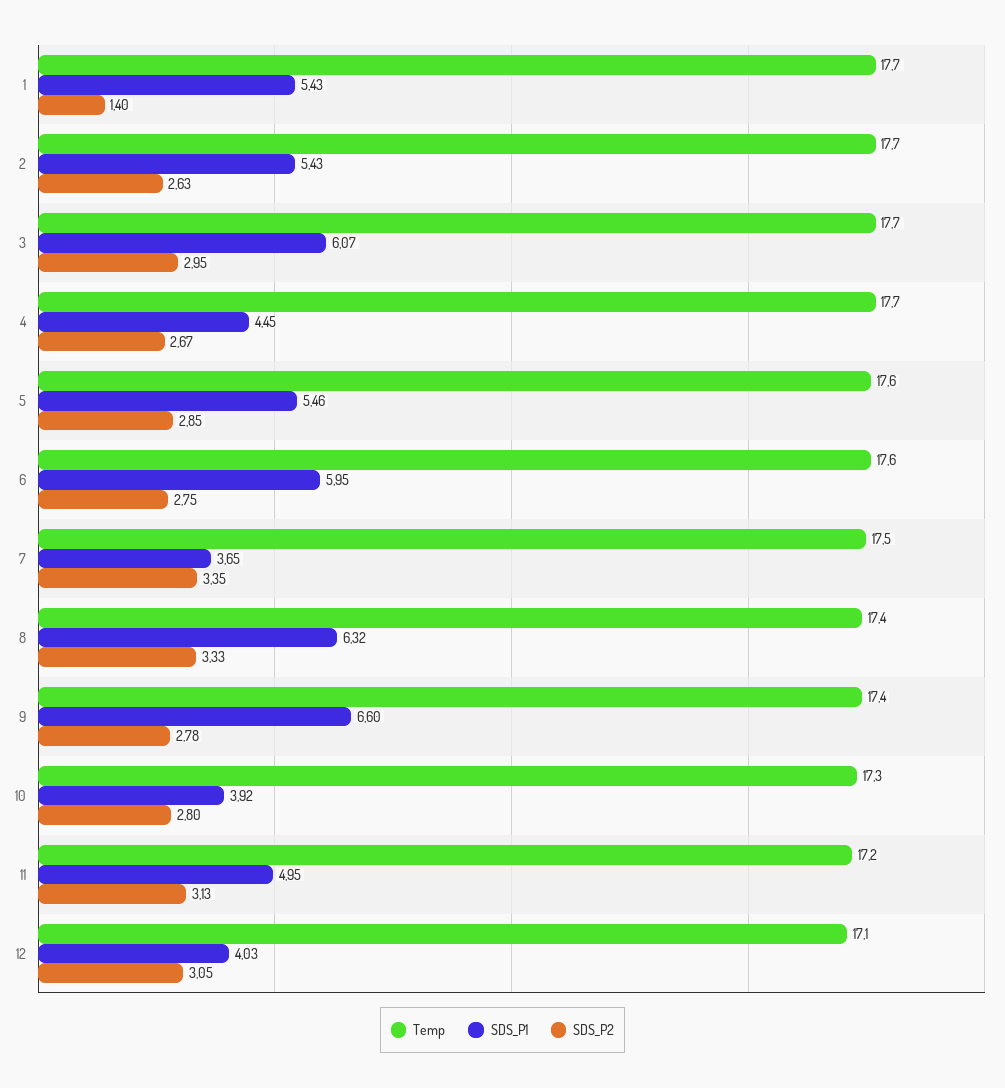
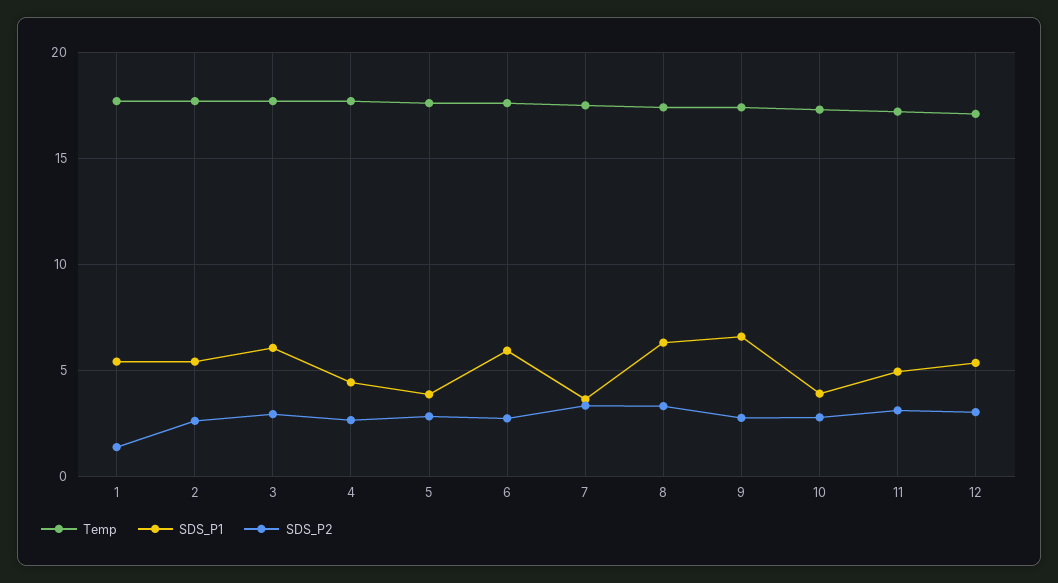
SDS_P1, 5: 5.46 -> 4
SDS_P1, 12: 4.03 -> 5.5

